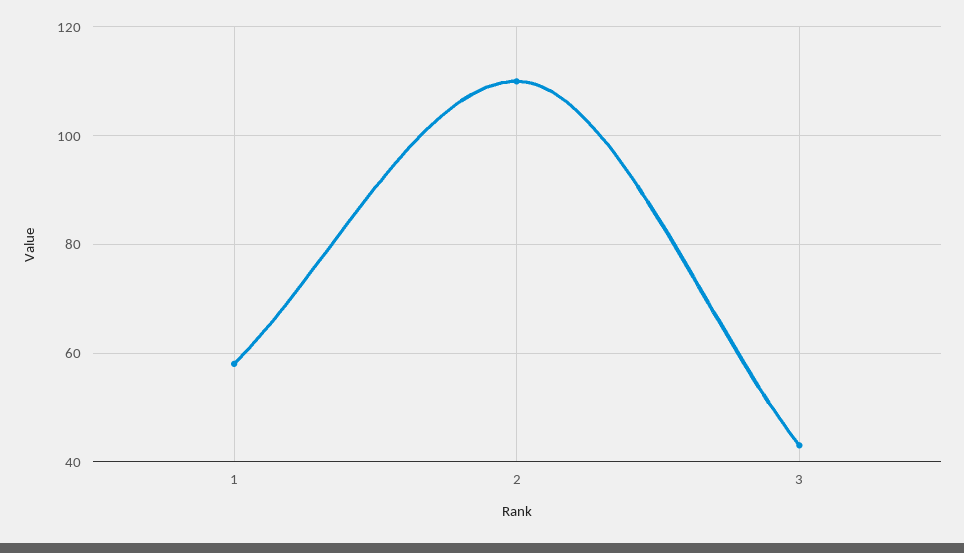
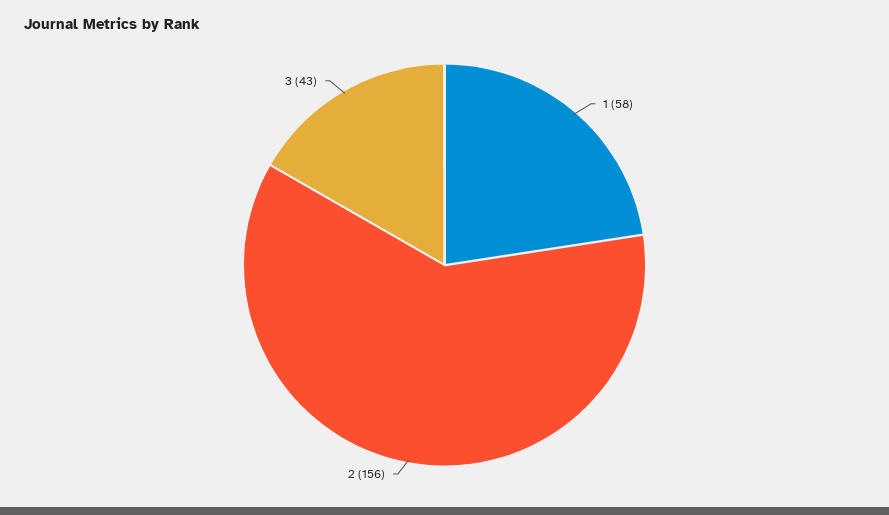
2: 110 -> 156

